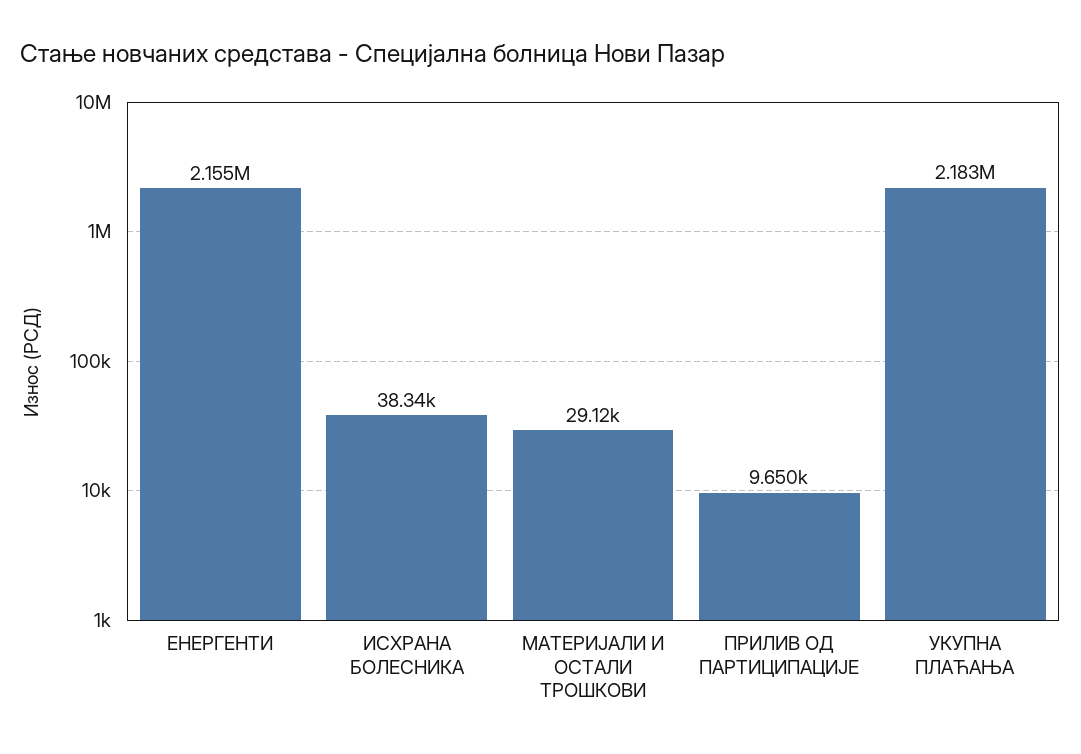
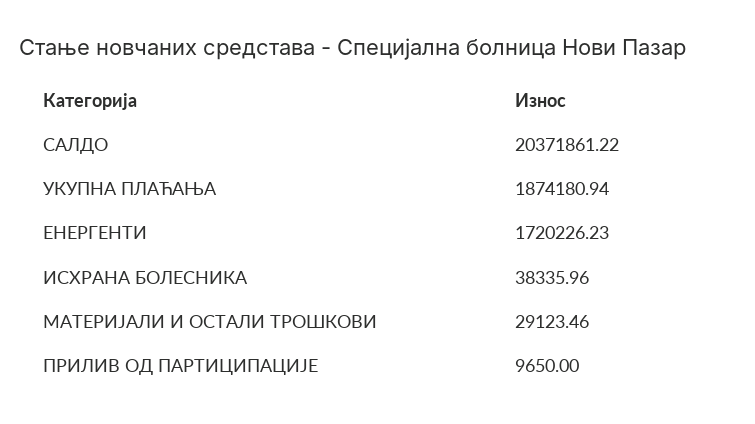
ЕНЕРГЕНТИ: 2155000 -> 1720226.23
УКУПНА ПЛАЋАЊА: 2183000 -> 1874180.94
САЛДО: none -> 20371861.22

